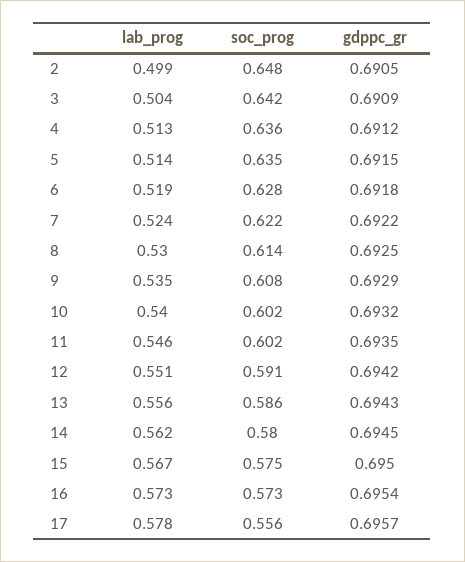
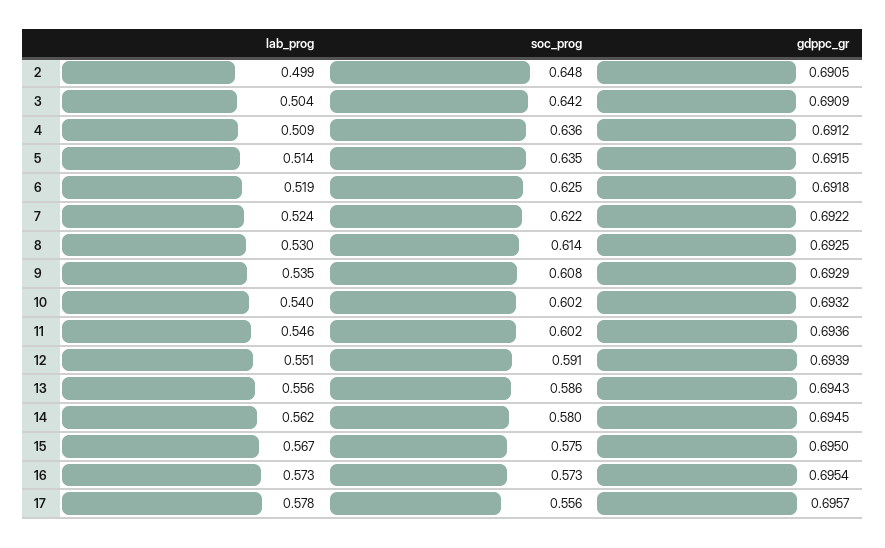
lab_prog, 4: 0.513 -> 0.509
soc_prog, 6: 0.628 -> 0.625
gdppc_gr, 11: 0.6935 -> 0.6936
gdppc_gr, 12: 0.6942 -> 0.6939

